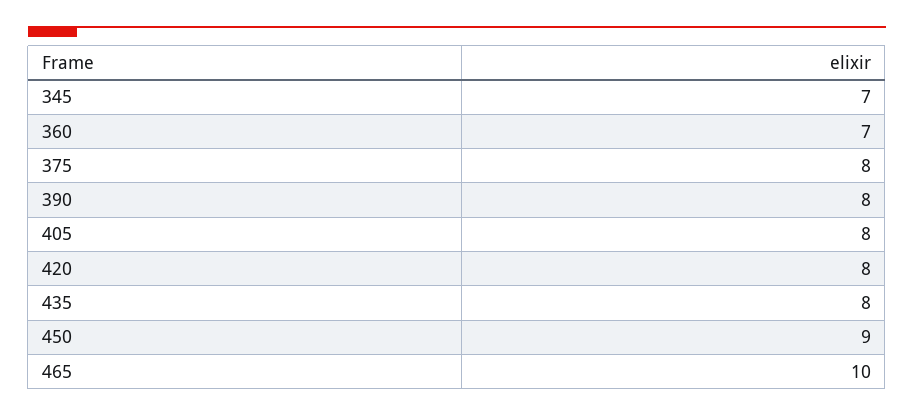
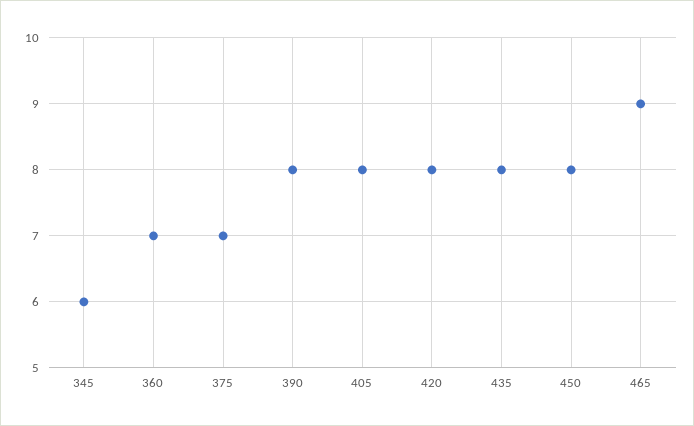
345: 7 -> 6
375: 8 -> 7
450: 9 -> 8
465: 10 -> 9

